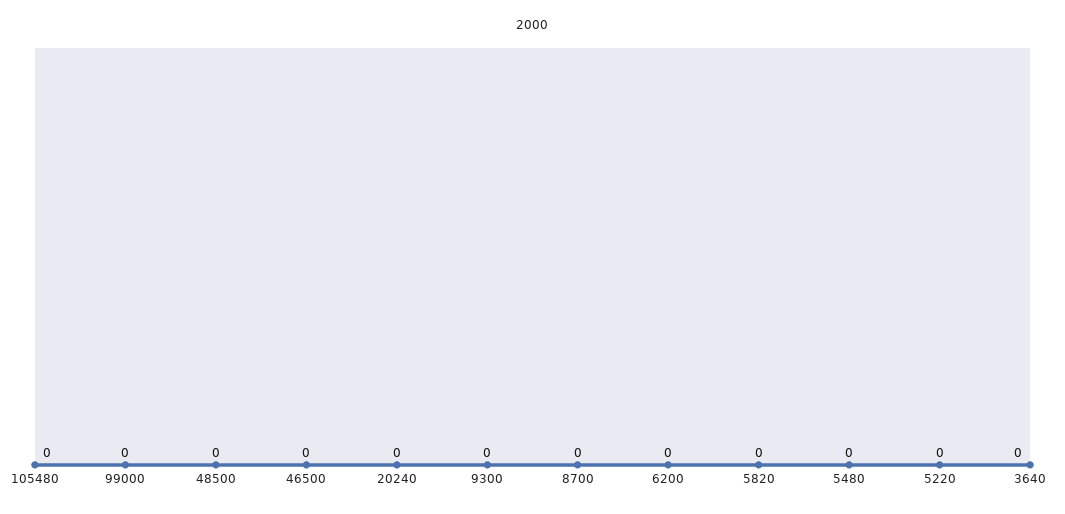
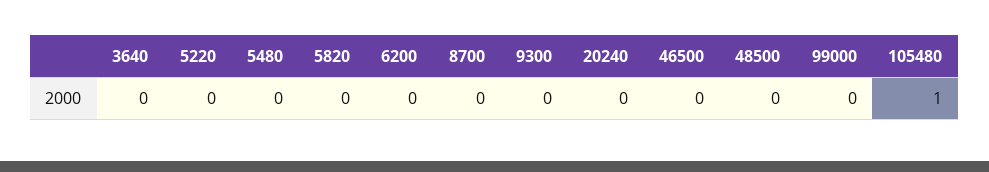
105480: 0 -> 1

